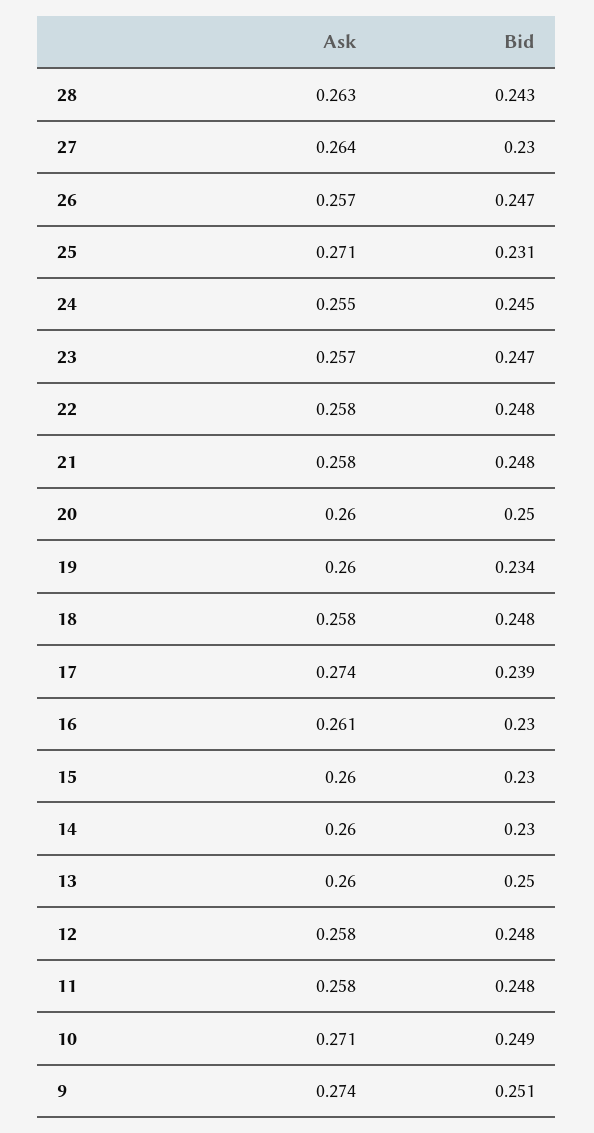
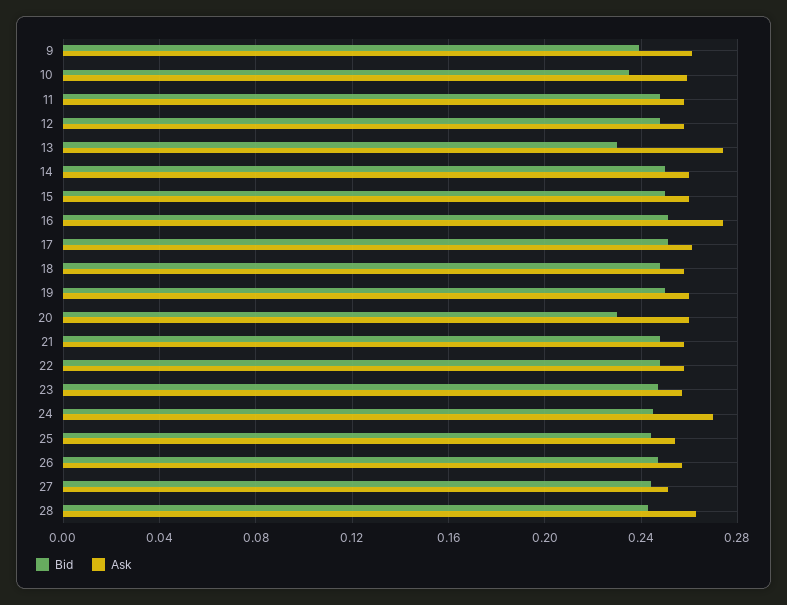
Ask, 27: 0.264 -> 0.25
Bid, 27: 0.23 -> 0.245
Ask, 25: 0.271 -> 0.255
Bid, 25: 0.231 -> 0.245
Ask, 24: 0.255 -> 0.27
Bid, 20: 0.25 -> 0.23
Bid, 19: 0.234 -> 0.25
Ask, 17: 0.274 -> 0.26
Bid, 17: 0.239 -> 0.25
Ask, 16: 0.261 -> 0.275
Bid, 16: 0.23 -> 0.25
Bid, 15: 0.23 -> 0.25
Bid, 14: 0.23 -> 0.25
Ask, 13: 0.26 -> 0.275
Bid, 13: 0.25 -> 0.23
Ask, 10: 0.271 -> 0.26
Bid, 10: 0.249 -> 0.235
Ask, 9: 0.274 -> 0.26
Bid, 9: 0.251 -> 0.24

